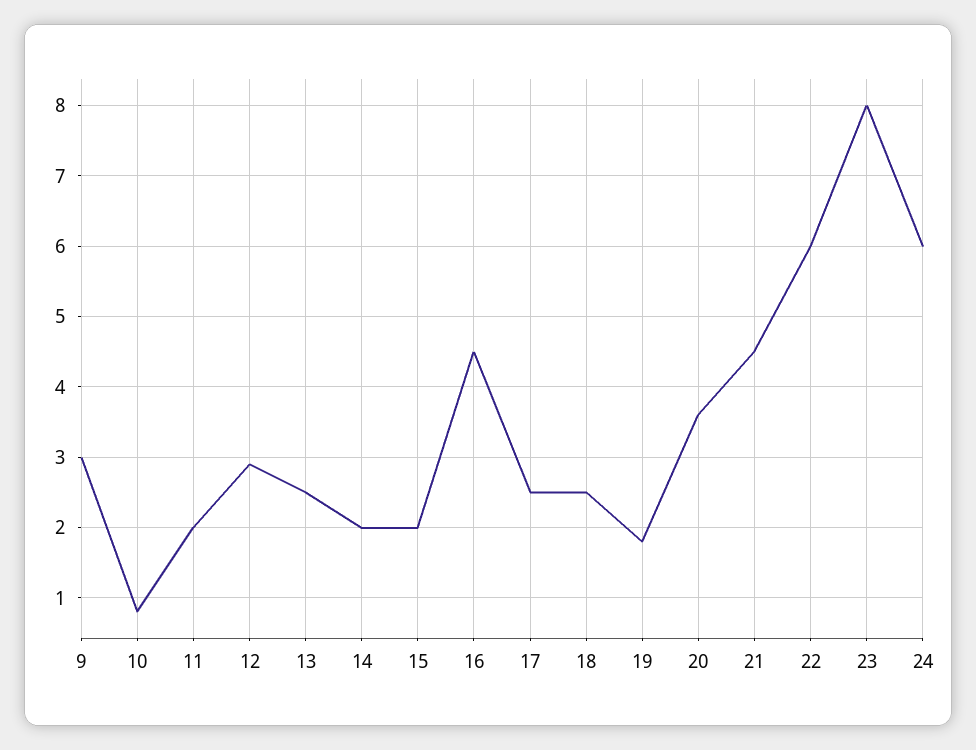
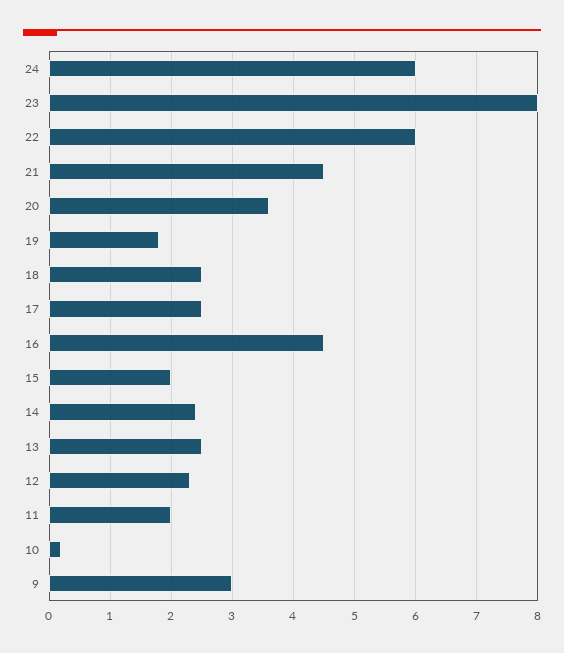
10: 0.8 -> 0.2
12: 2.9 -> 2.3
14: 2 -> 2.4

